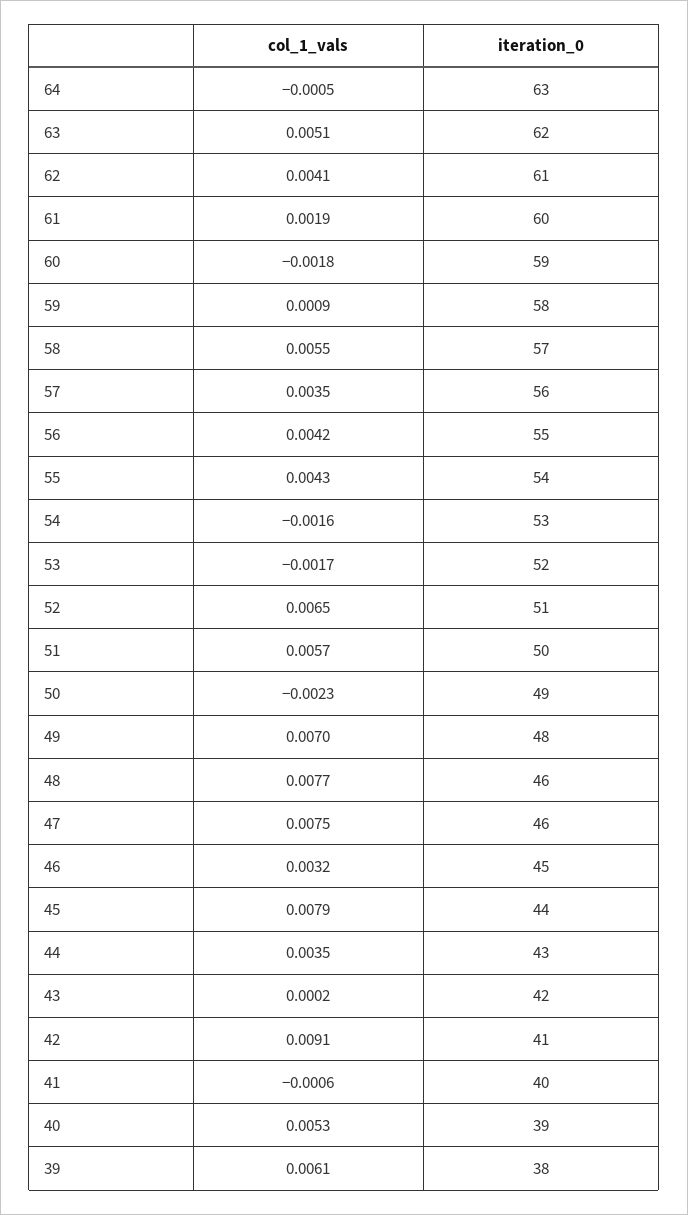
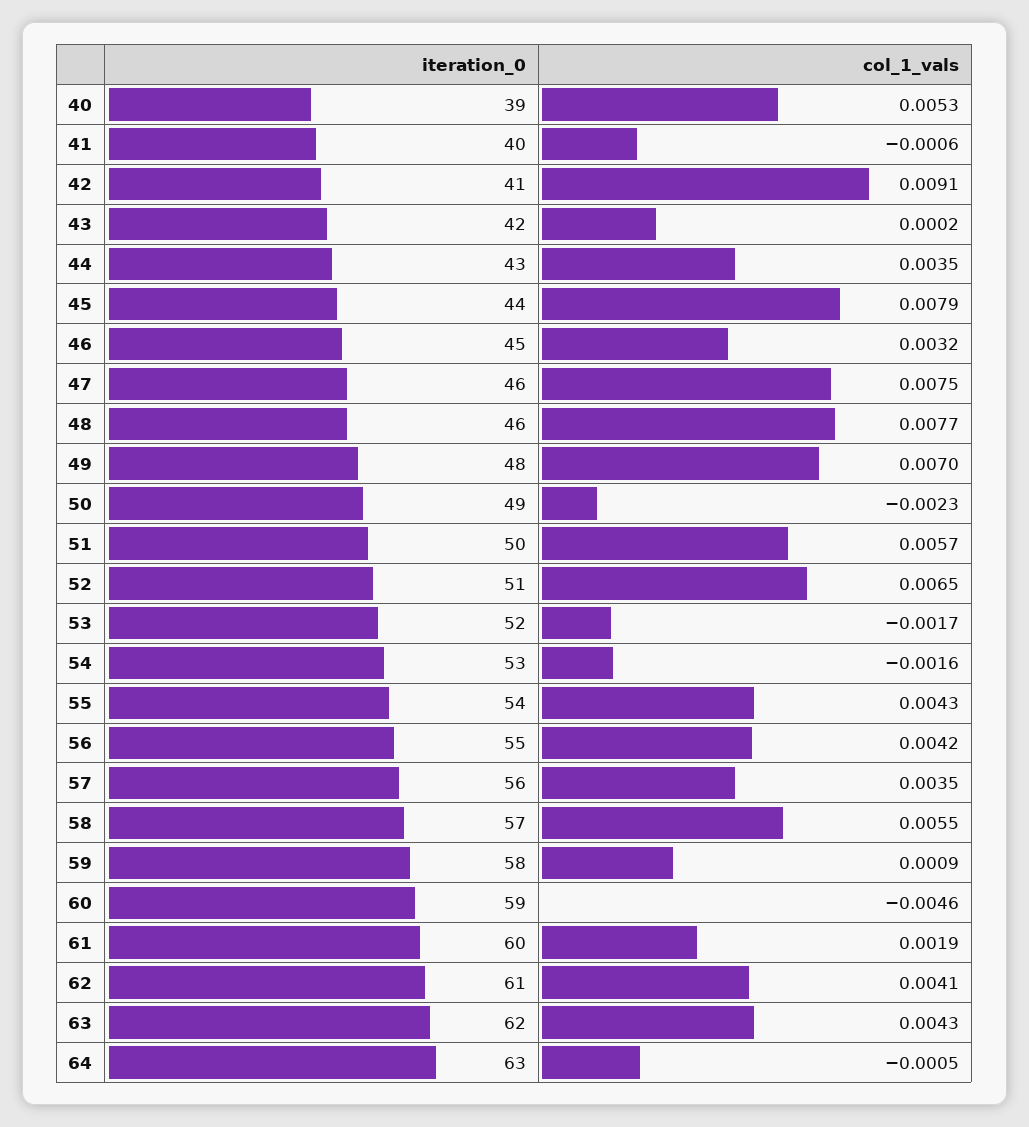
col_1_vals, 63: 0.0051 -> 0.0043
col_1_vals, 60: -0.0018 -> -0.0046
col_1_vals, 39: 0.0061 -> none
iteration_0, 39: 38 -> none

